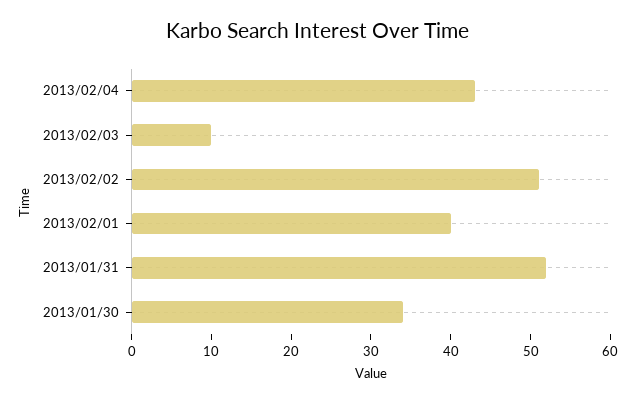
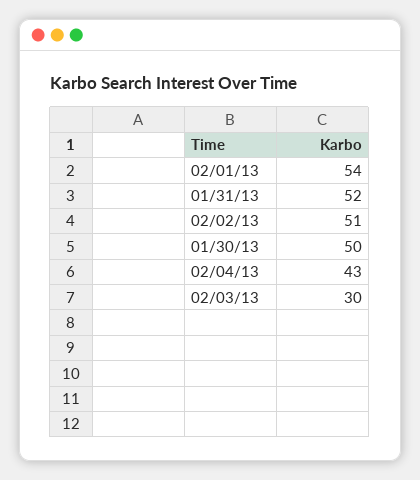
2013/02/03: 10 -> 30
2013/02/01: 40 -> 54
2013/01/30: 35 -> 50

